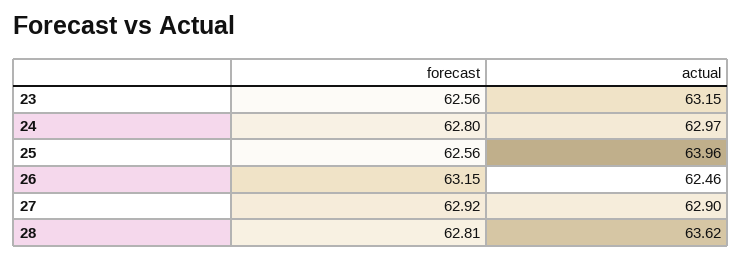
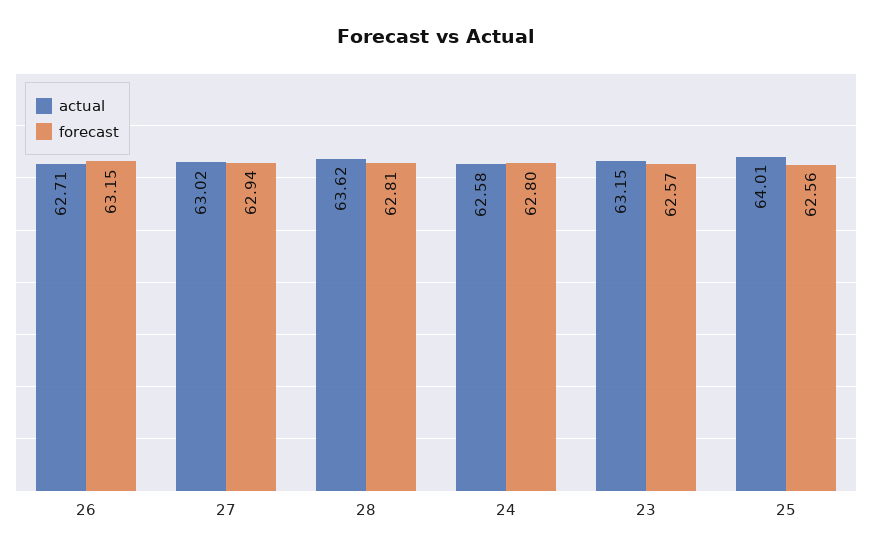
forecast, 23: 62.56 -> 62.57
actual, 24: 62.97 -> 62.58
actual, 25: 63.96 -> 64.01
actual, 26: 62.46 -> 62.71
forecast, 27: 62.92 -> 62.94
actual, 27: 62.9 -> 63.02

